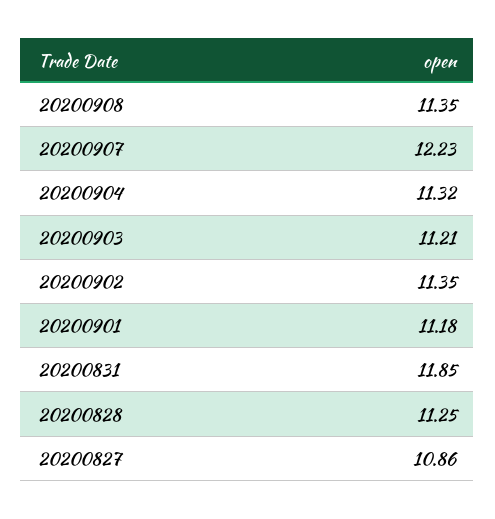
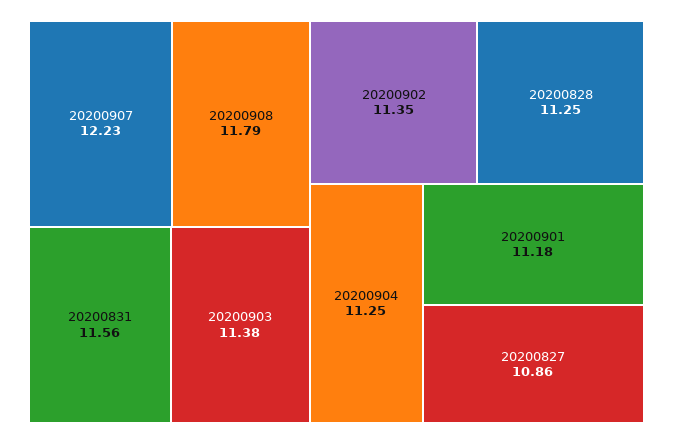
20200908: 11.35 -> 11.79
20200904: 11.32 -> 11.25
20200903: 11.21 -> 11.38
20200831: 11.85 -> 11.56

